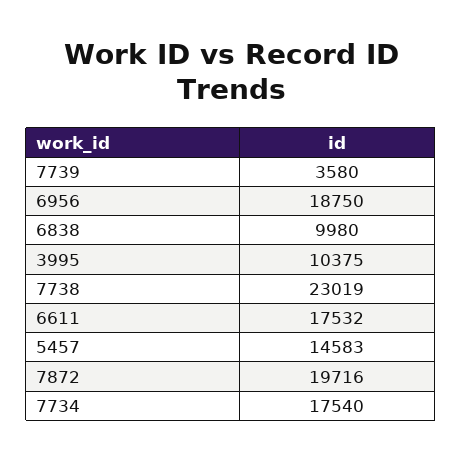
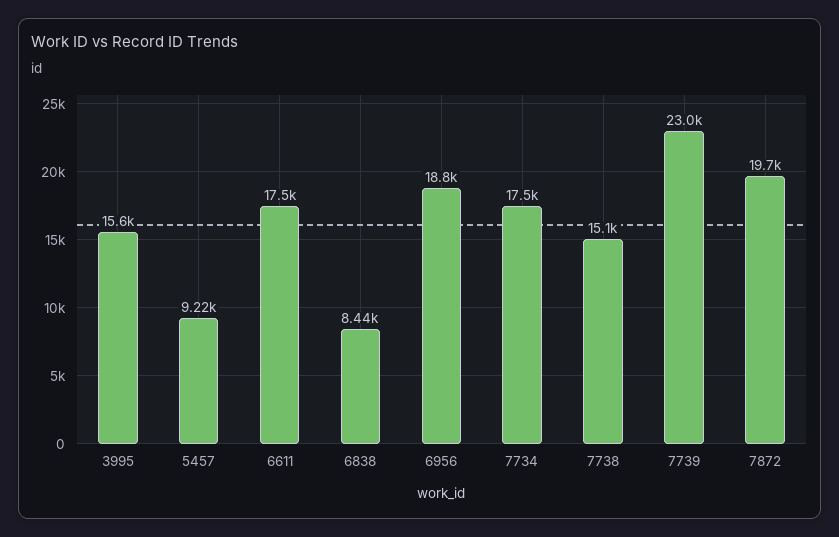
7739: 3580 -> 23000
6838: 9980 -> 8440
3995: 10375 -> 15600
7738: 23019 -> 15100
5457: 14583 -> 9220

